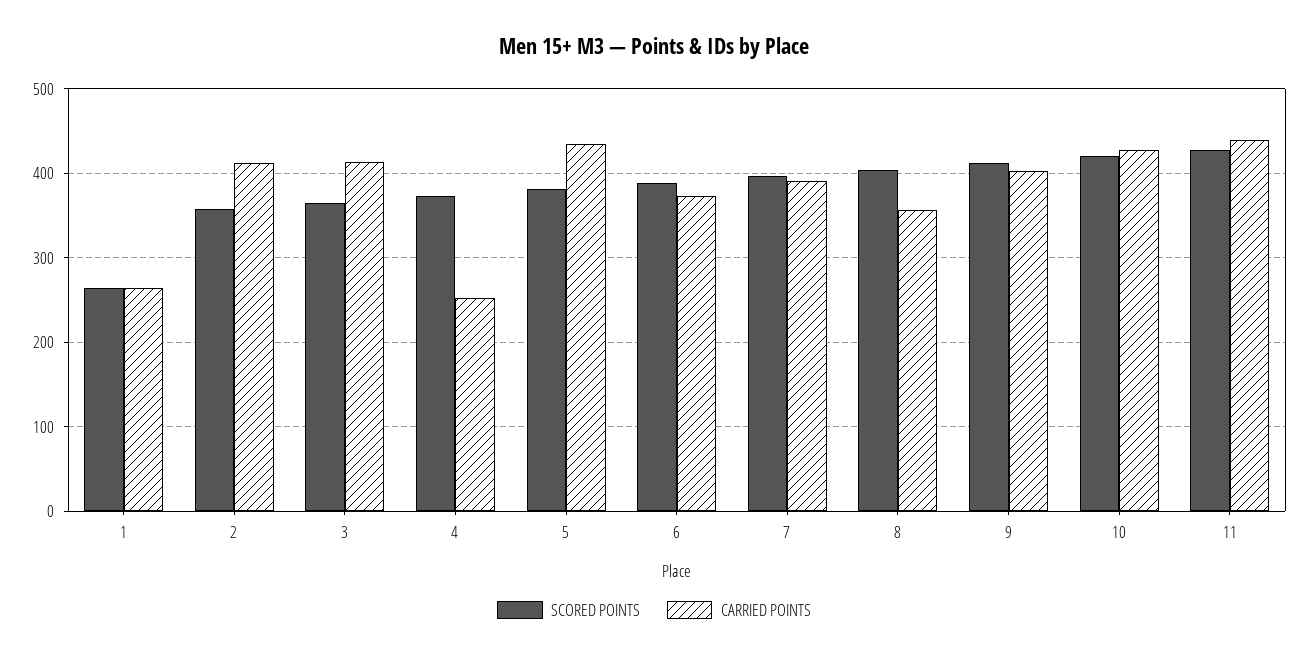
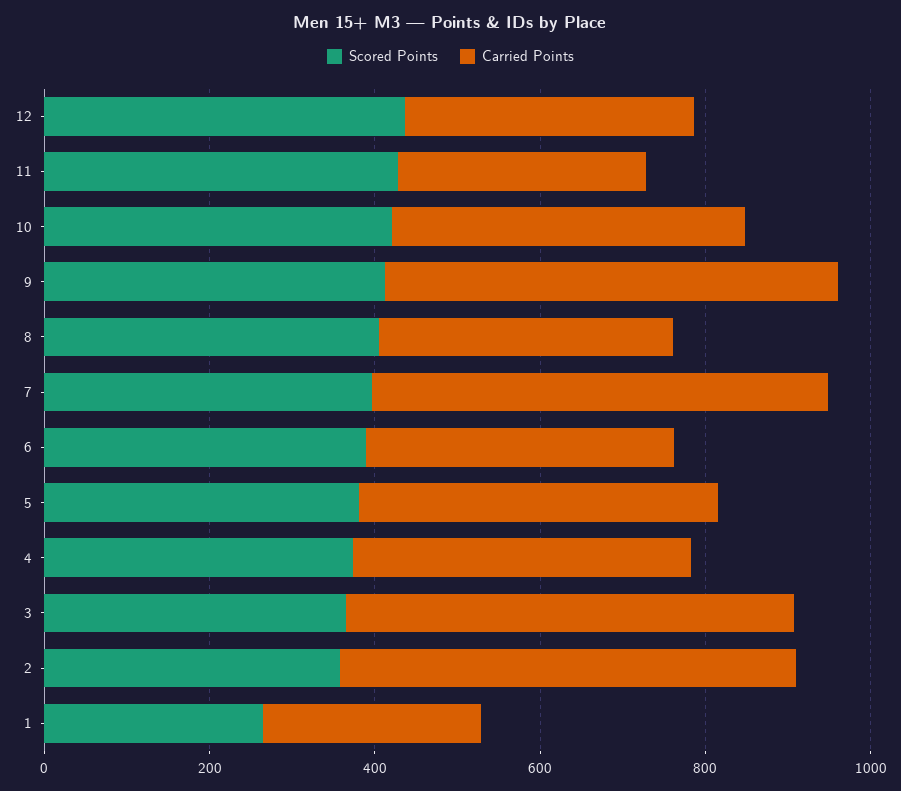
CARRIED POINTS, 2: 410 -> 550
CARRIED POINTS, 3: 410 -> 550
CARRIED POINTS, 4: 250 -> 400
CARRIED POINTS, 7: 390 -> 550
CARRIED POINTS, 9: 400 -> 550
CARRIED POINTS, 11: 440 -> 300
SCORED POINTS, 12: none -> 450
CARRIED POINTS, 12: none -> 350

